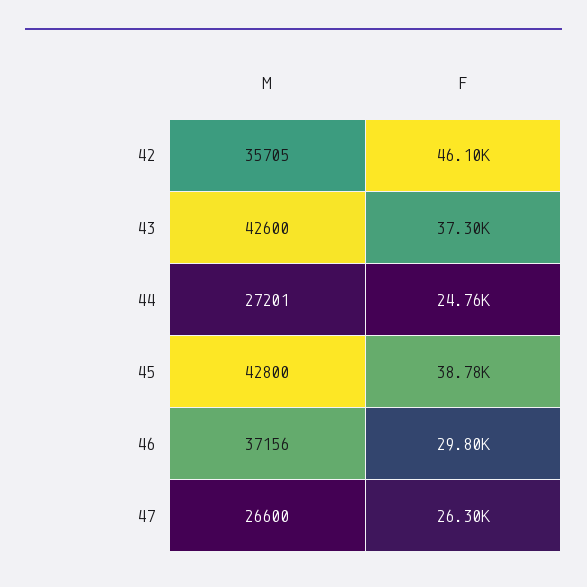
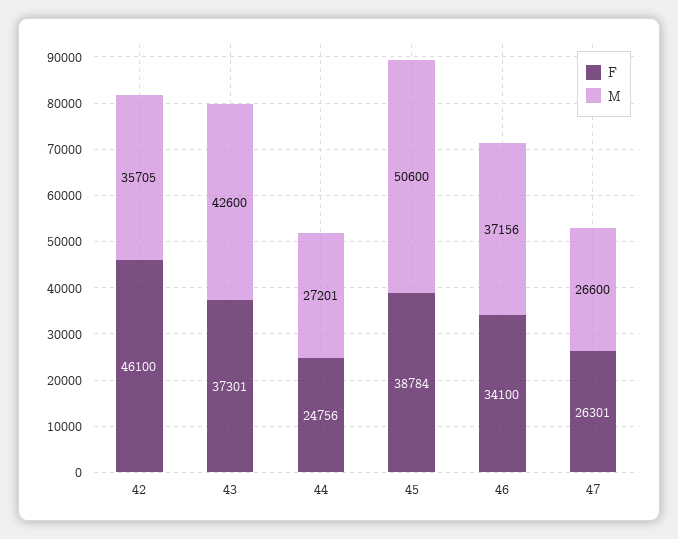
M, 45: 42800 -> 50600
F, 46: 29800 -> 34100

